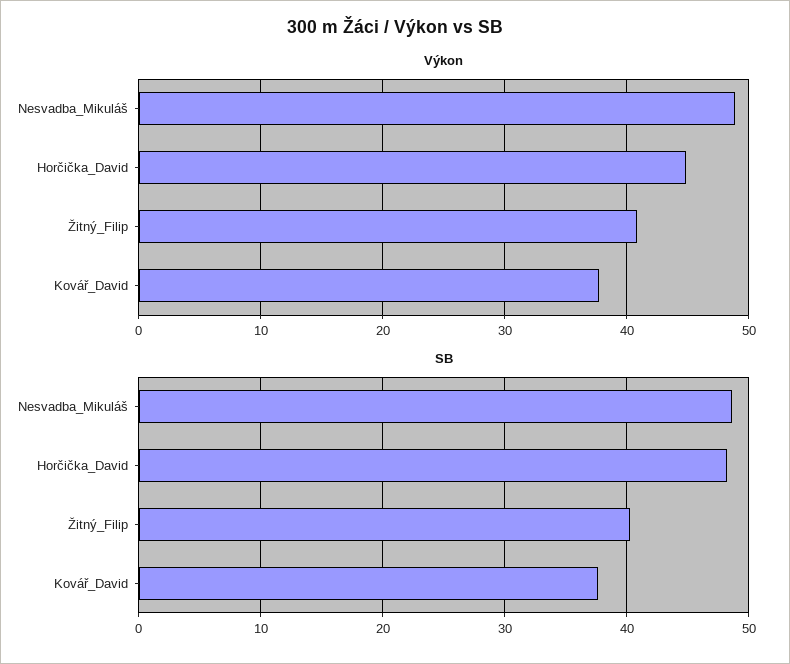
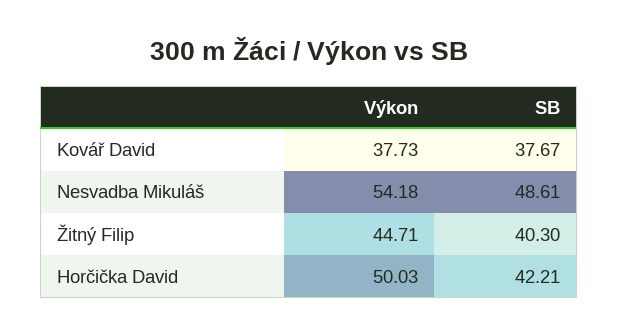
Výkon, Nesvadba_Mikuláš: 49 -> 54.18
Výkon, Horčička_David: 45 -> 50.03
Výkon, Žitný_Filip: 41 -> 44.71
SB, Horčička_David: 48 -> 42.21

